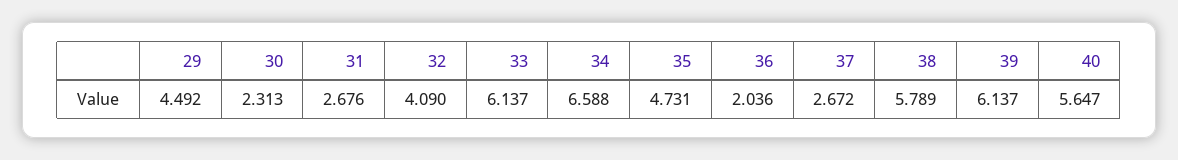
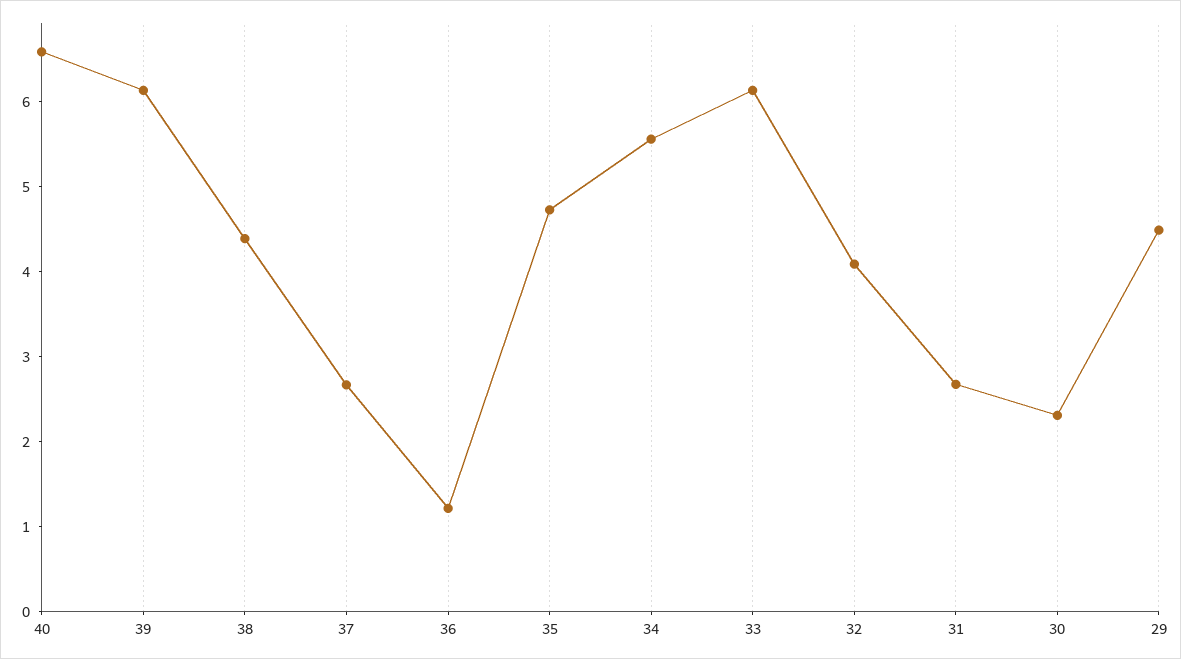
34: 6.588 -> 5.6
36: 2.036 -> 1.2
38: 5.789 -> 4.4
40: 5.647 -> 6.6

